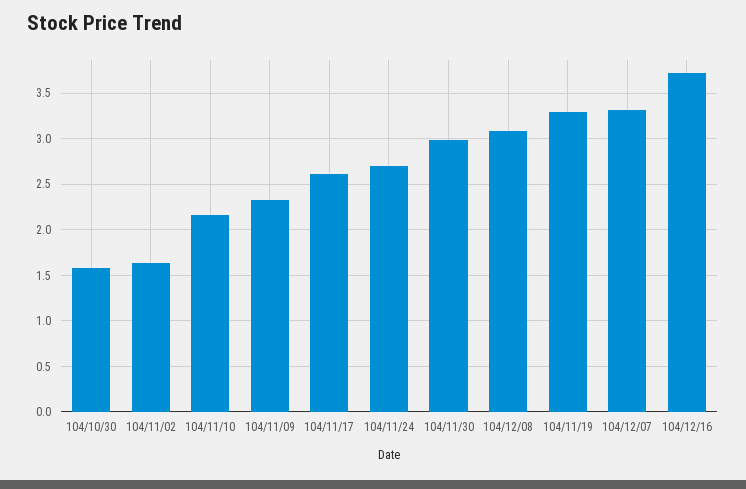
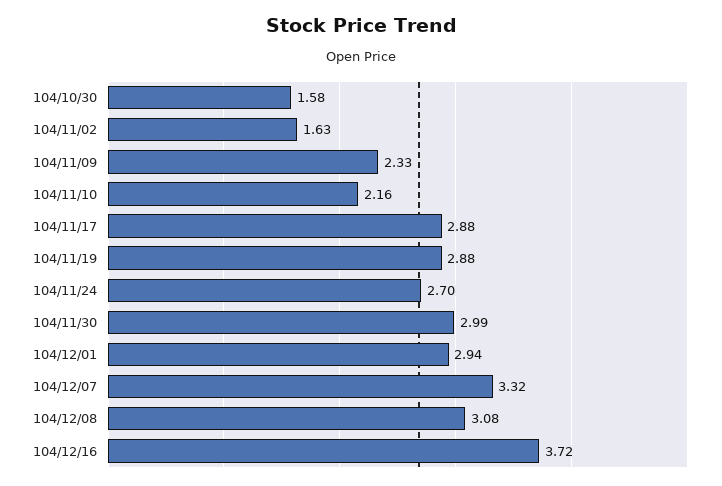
104/11/17: 2.6 -> 2.88
104/11/19: 3.3 -> 2.88
104/12/01: none -> 2.94

